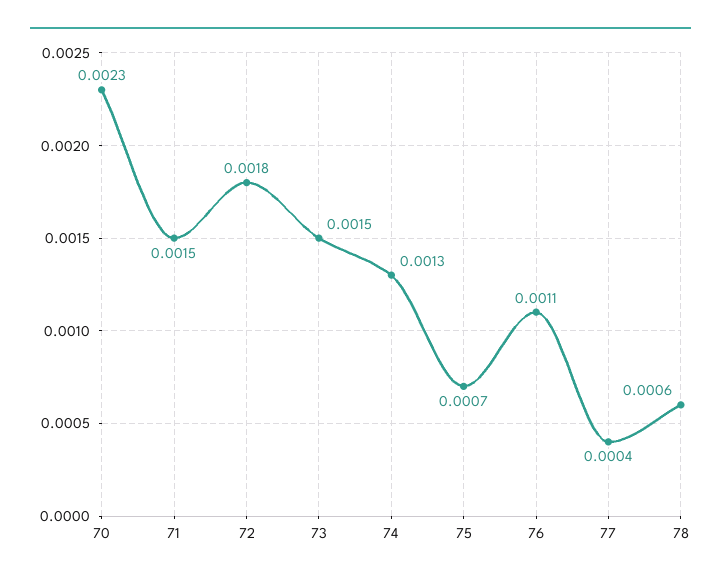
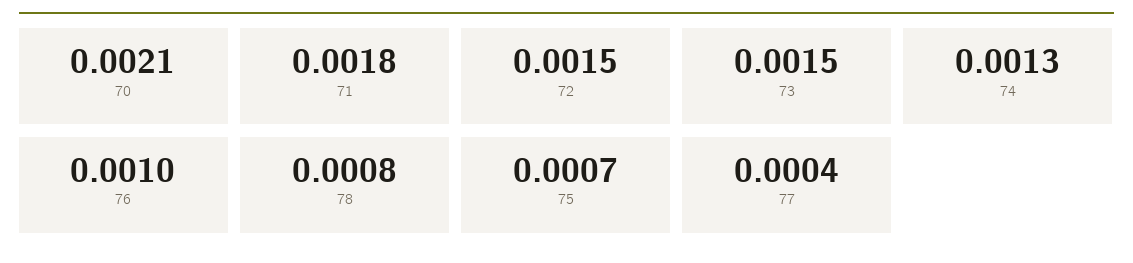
70: 0.0023 -> 0.0021
71: 0.0015 -> 0.0018
72: 0.0018 -> 0.0015
76: 0.0011 -> 0.001
78: 0.0006 -> 0.0008

